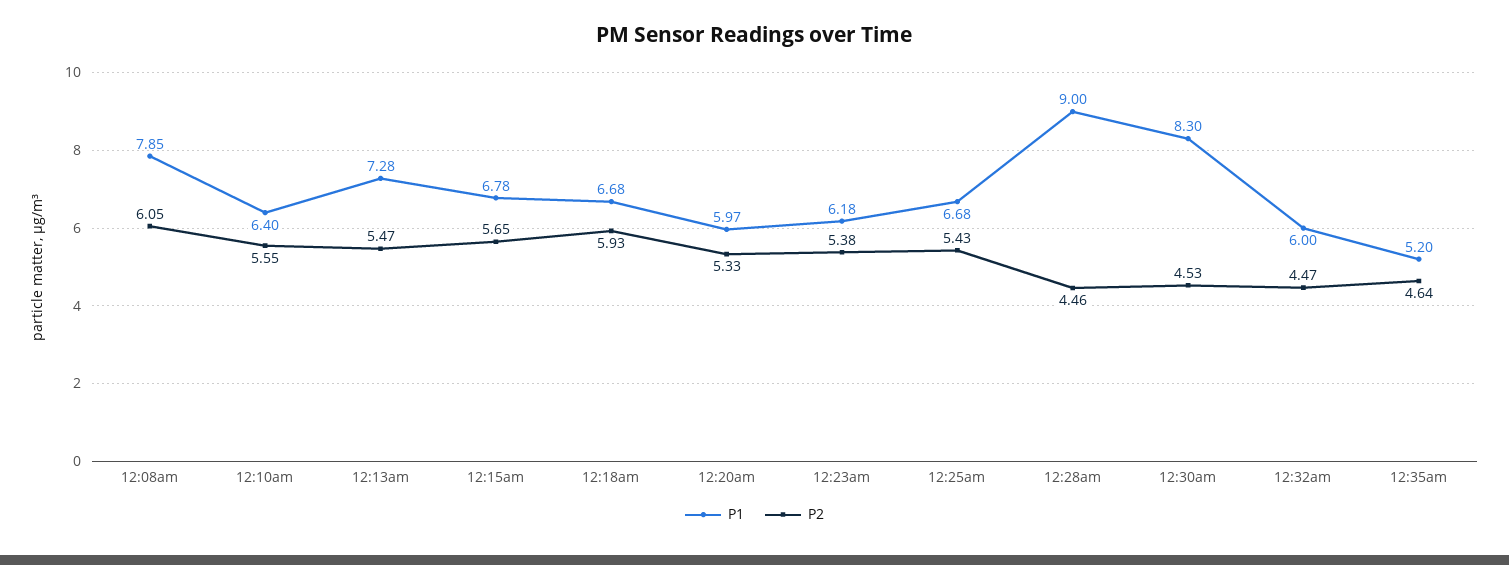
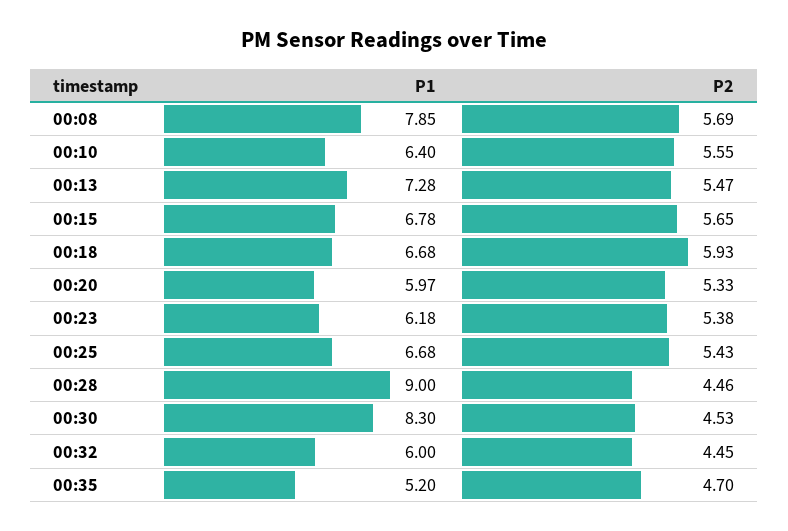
P2, 12:08am: 6.05 -> 5.69
P2, 12:32am: 4.47 -> 4.45
P2, 12:35am: 4.64 -> 4.7

